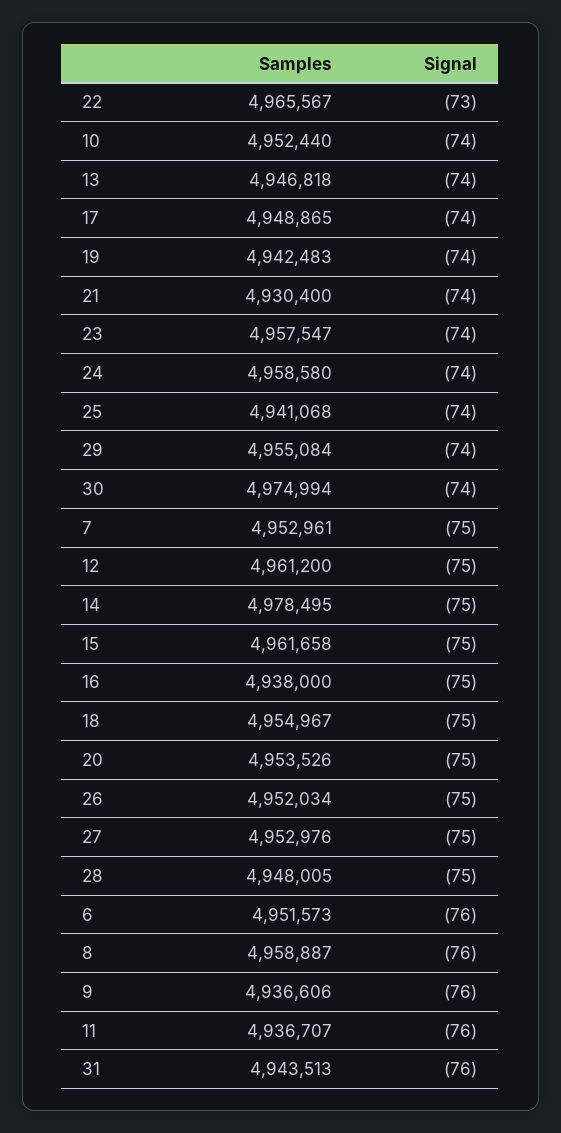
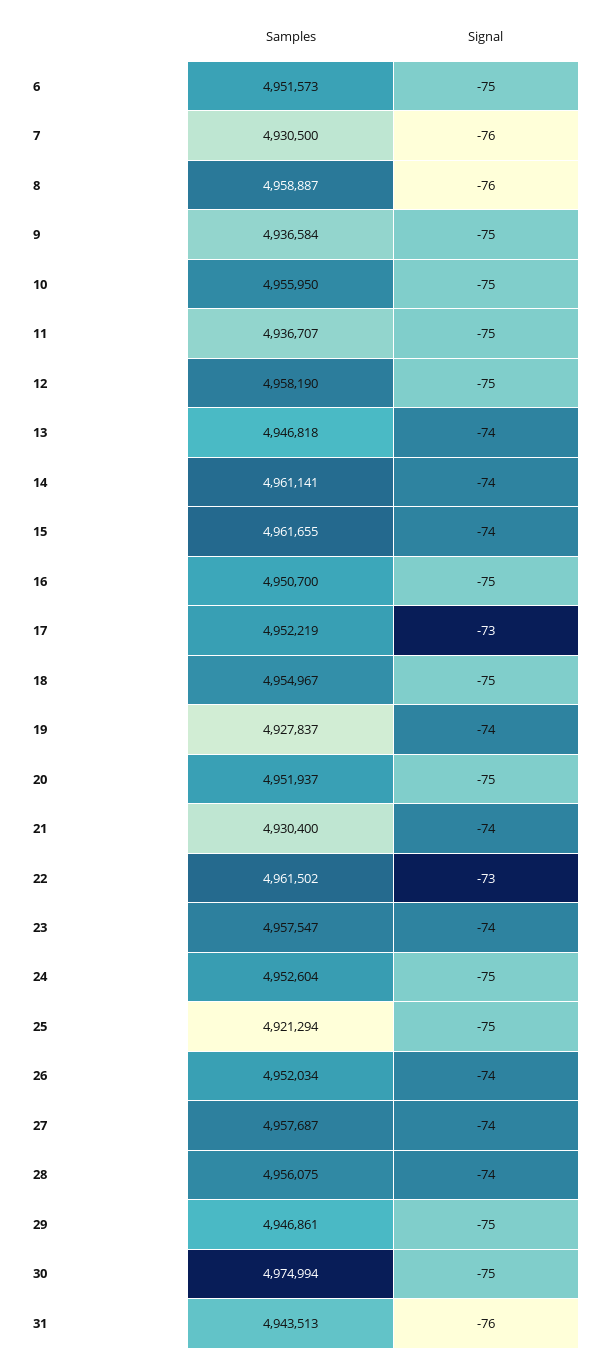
Samples, 22: 4965567 -> 4961502
Samples, 10: 4952440 -> 4955950
Signal, 10: -74 -> -75
Samples, 17: 4948865 -> 4952219
Signal, 17: -74 -> -73
Samples, 19: 4942483 -> 4927837
Samples, 24: 4958580 -> 4952604
Signal, 24: -74 -> -75
Samples, 25: 4941068 -> 4921294
Signal, 25: -74 -> -75
Samples, 29: 4955084 -> 4946861
Signal, 29: -74 -> -75
Signal, 30: -74 -> -75
Samples, 7: 4952961 -> 4930500
Signal, 7: -75 -> -76
Samples, 12: 4961200 -> 4958190
Samples, 14: 4978495 -> 4961141
Signal, 14: -75 -> -74
Samples, 15: 4961658 -> 4961655
Signal, 15: -75 -> -74
Samples, 16: 4938000 -> 4950700
Samples, 20: 4953526 -> 4951937
Signal, 26: -75 -> -74
Samples, 27: 4952976 -> 4957687
Signal, 27: -75 -> -74
Samples, 28: 4948005 -> 4956075
Signal, 28: -75 -> -74
Signal, 6: -76 -> -75
Samples, 9: 4936606 -> 4936584
Signal, 9: -76 -> -75
Signal, 11: -76 -> -75

